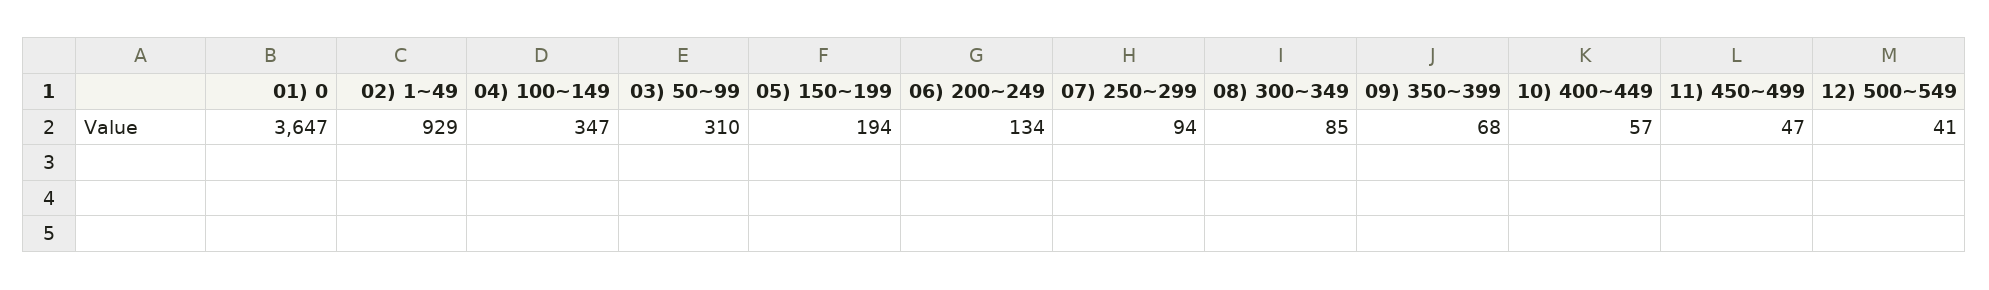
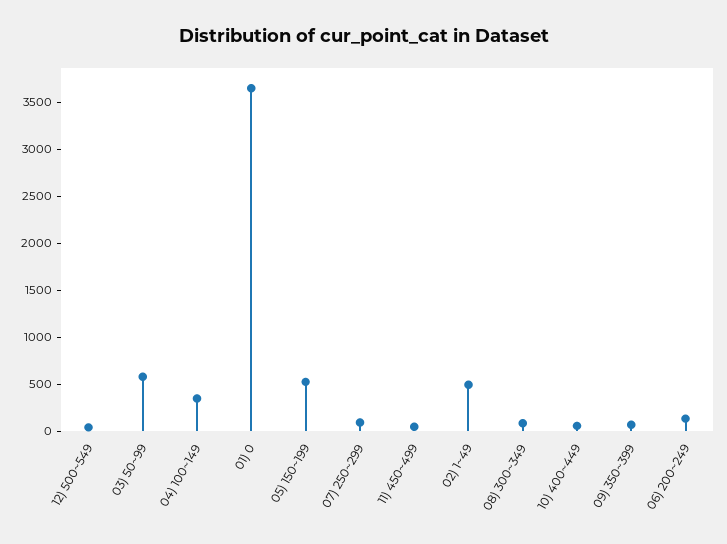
02) 1~49: 929 -> 500
03) 50~99: 310 -> 600
05) 150~199: 194 -> 500

